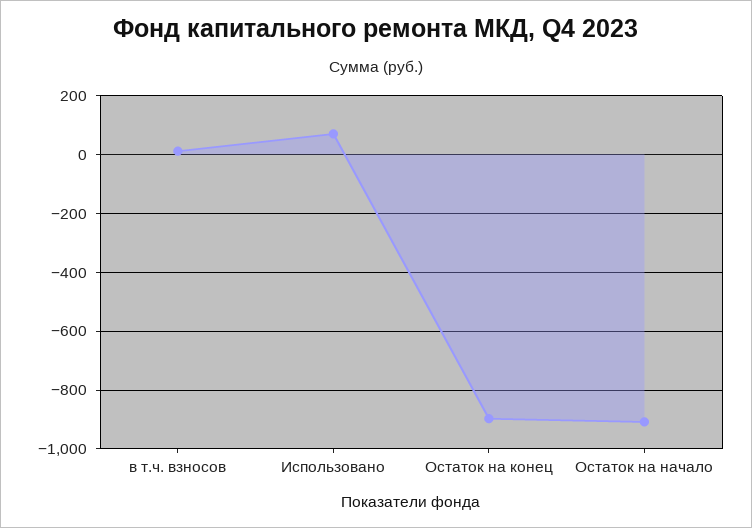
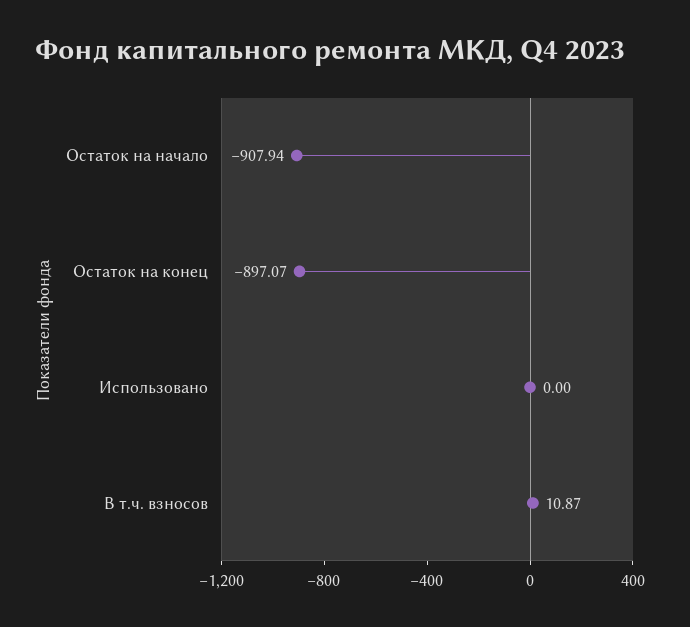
Использовано: 75 -> 0

